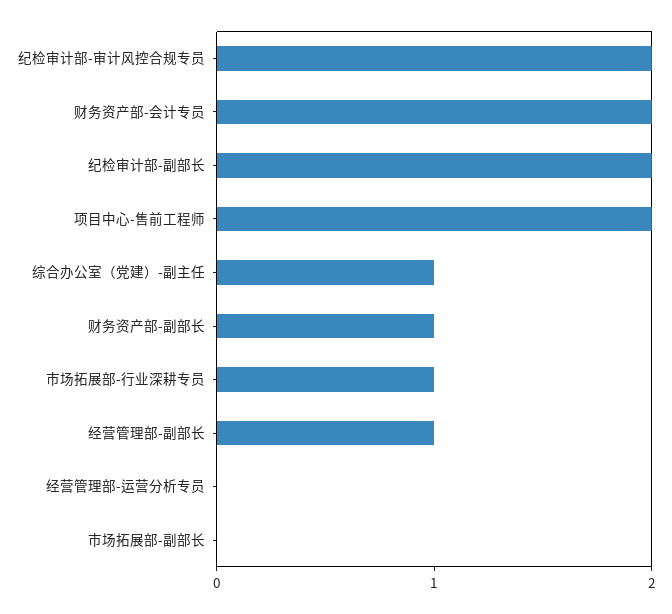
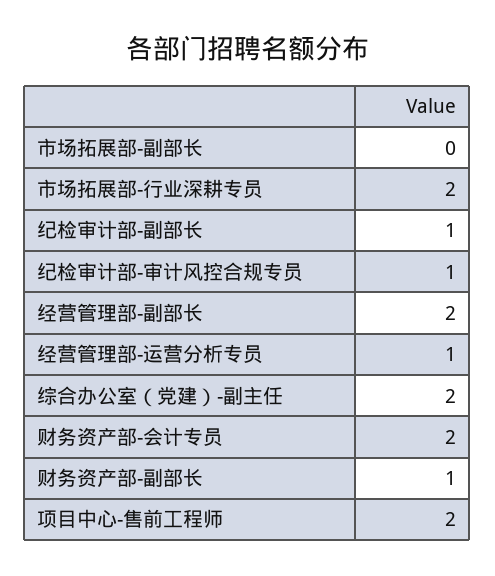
纪检审计部-审计风控合规专员: 2 -> 1
纪检审计部-副部长: 2 -> 1
综合办公室（党建）-副主任: 1 -> 2
市场拓展部-行业深耕专员: 1 -> 2
经营管理部-副部长: 1 -> 2
经营管理部-运营分析专员: 0 -> 1

